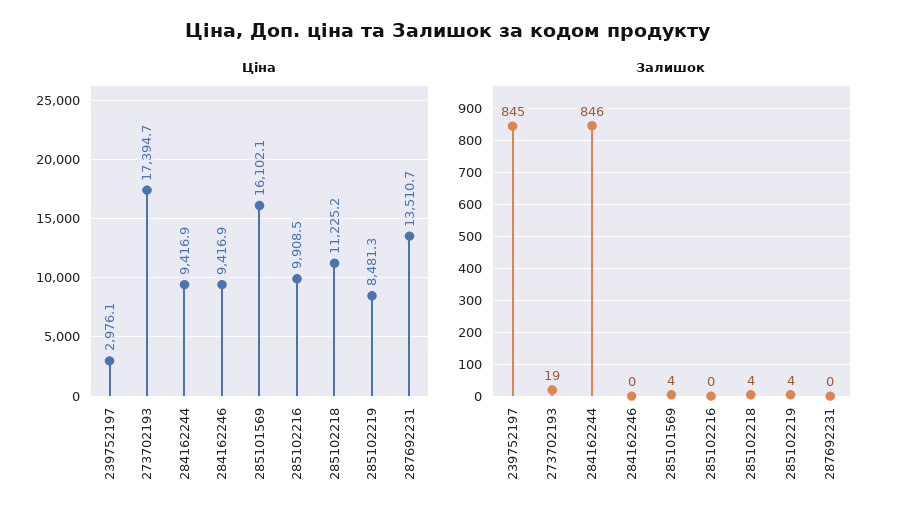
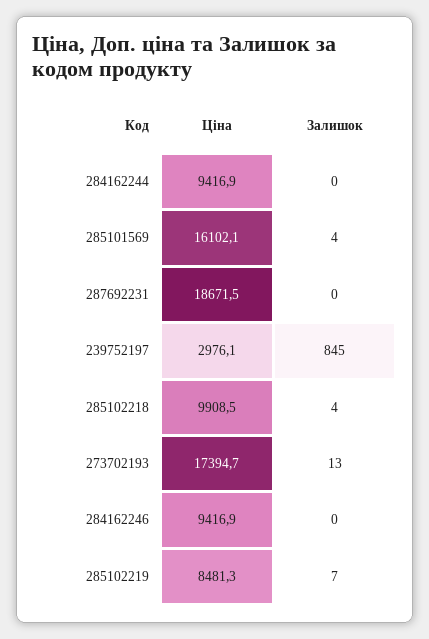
Ціна, 285102216: 9908.5 -> none
Ціна, 285102218: 11225.2 -> 9908.5
Ціна, 287692231: 13510.7 -> 18671.5
Залишок, 273702193: 19 -> 13
Залишок, 284162244: 846 -> 0
Залишок, 285102216: 0 -> none
Залишок, 285102219: 4 -> 7

